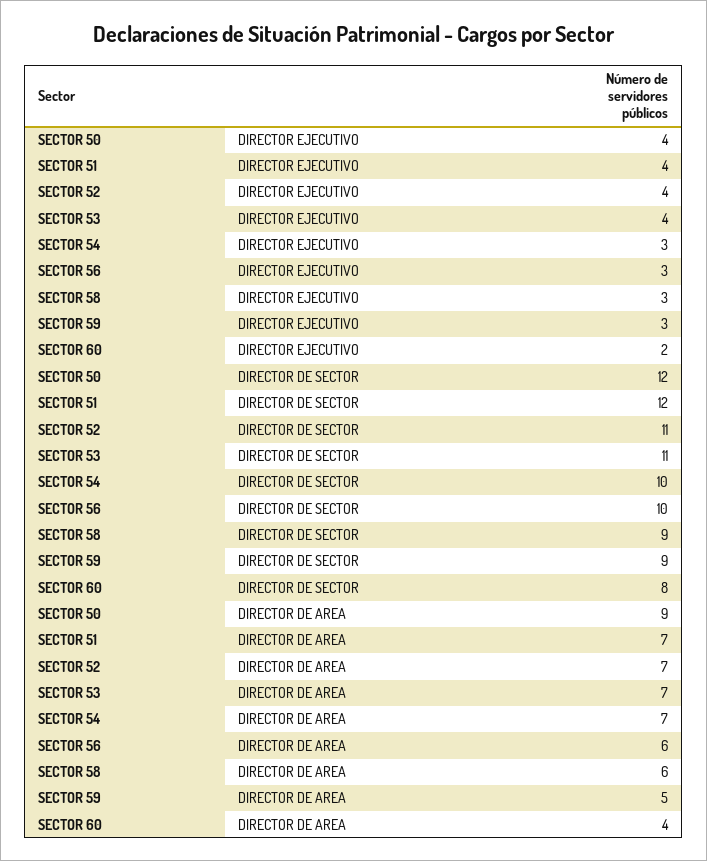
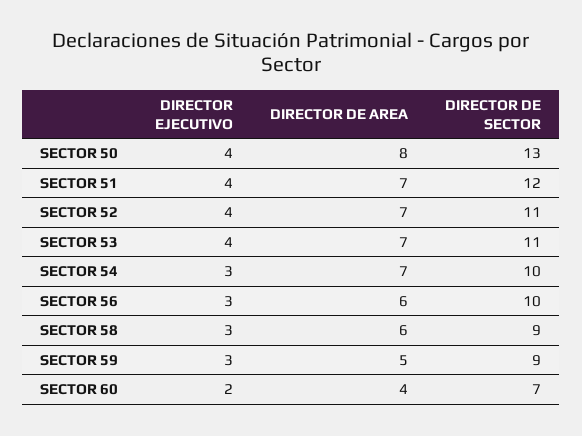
SECTOR 50, DIRECTOR DE SECTOR: 12 -> 13
SECTOR 60, DIRECTOR DE SECTOR: 8 -> 7
SECTOR 50, DIRECTOR DE AREA: 9 -> 8

